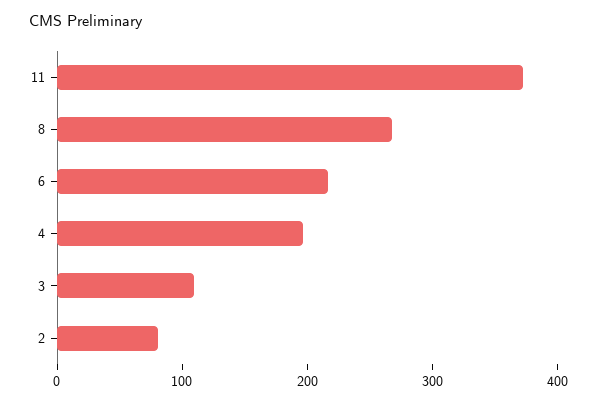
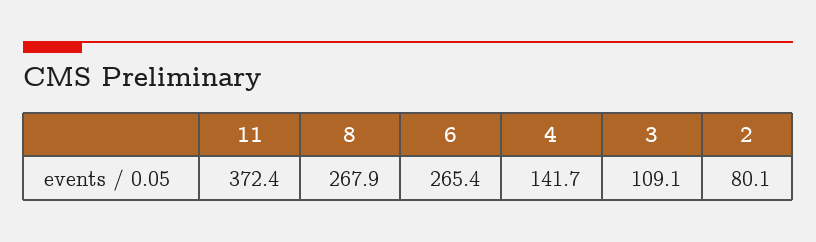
6: 220 -> 265.4
4: 200 -> 141.7

